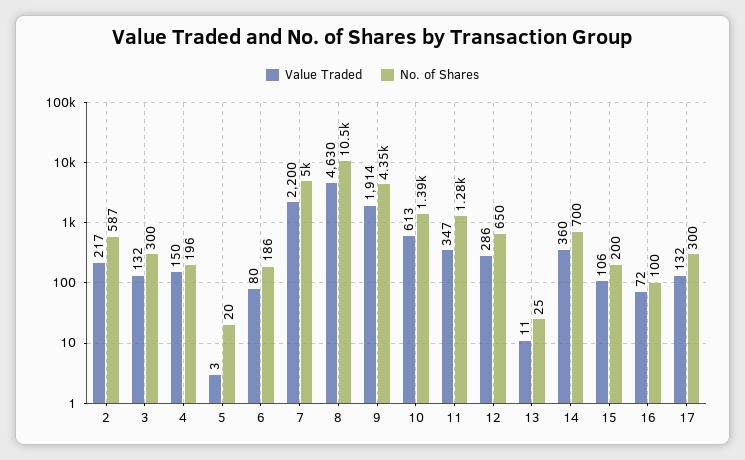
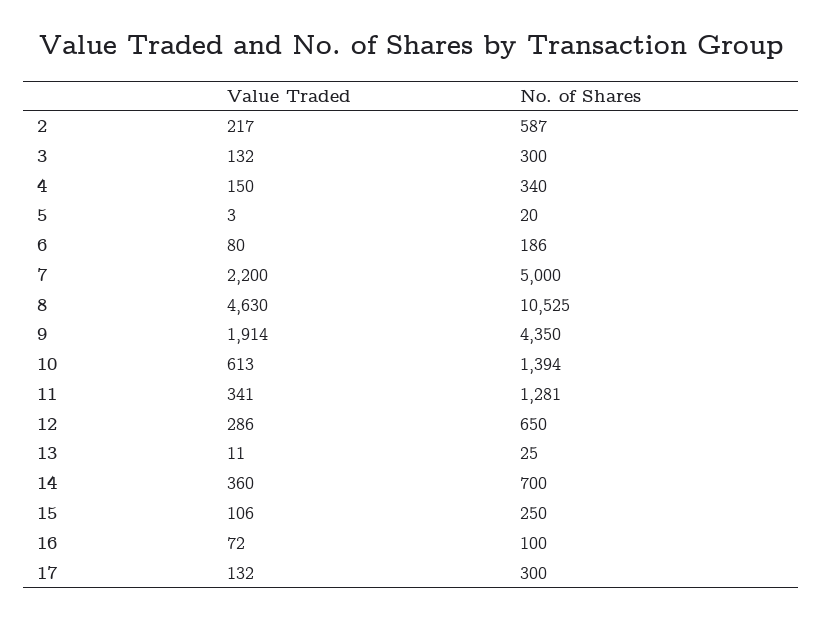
No. of Shares, 4: 196 -> 340
Value Traded, 11: 347 -> 341
No. of Shares, 15: 200 -> 250

